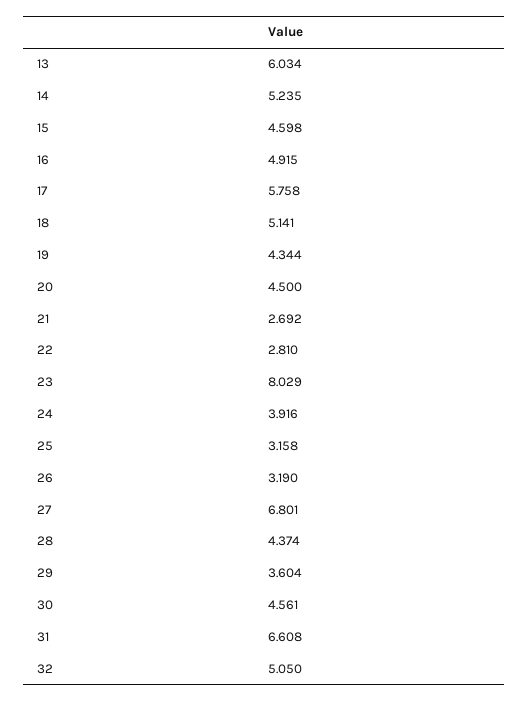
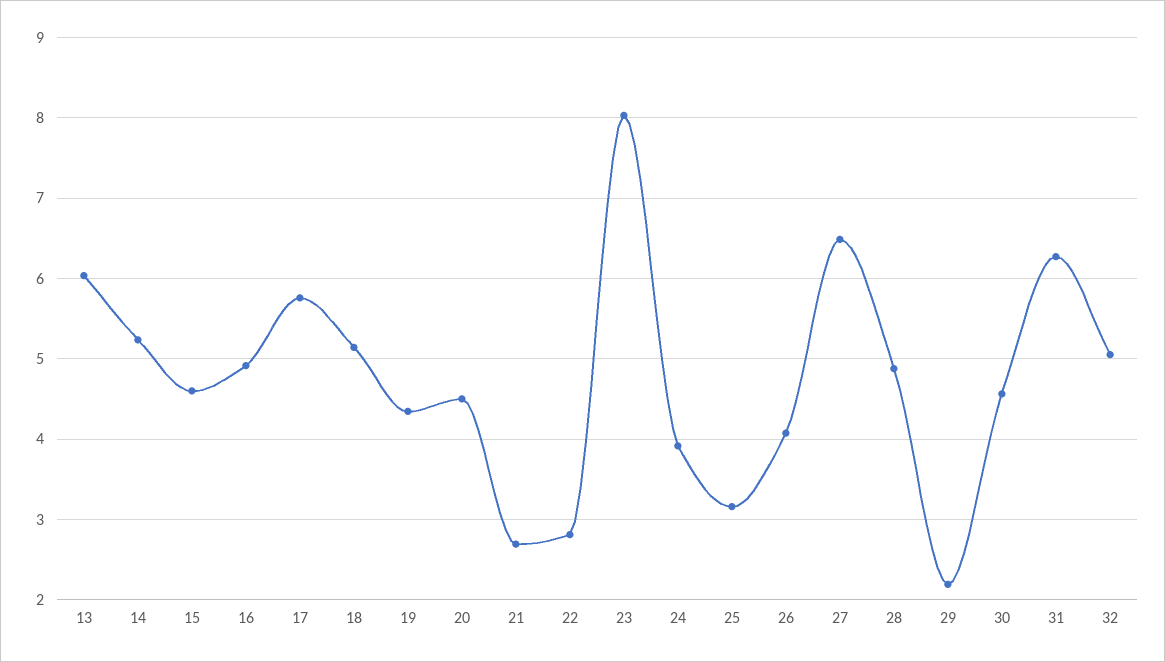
26: 3.19 -> 4.1
27: 6.801 -> 6.5
28: 4.374 -> 4.9
29: 3.604 -> 2.2
31: 6.608 -> 6.3

